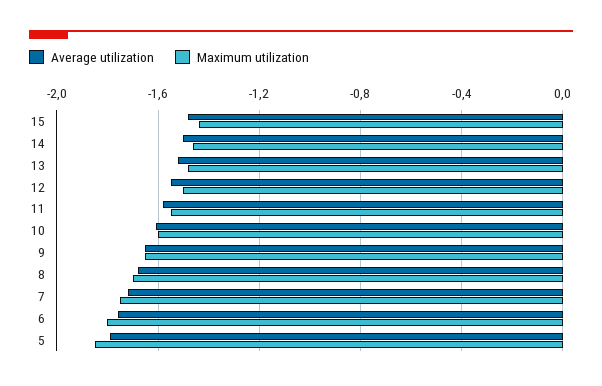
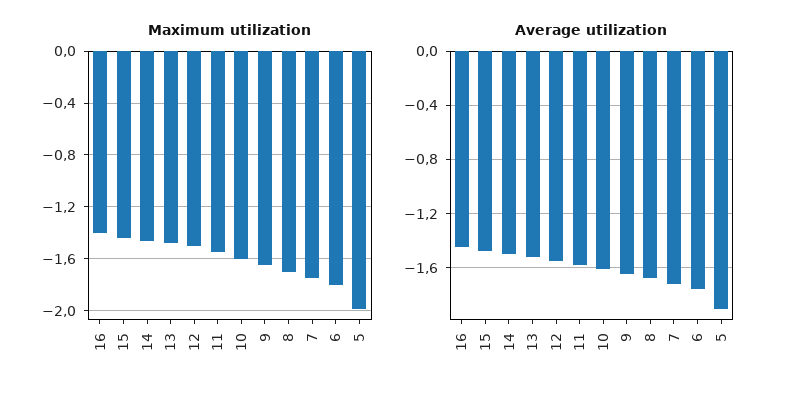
Average utilization, 5: -1.8 -> -1.9
Maximum utilization, 5: -1.85 -> -2
Maximum utilization, 16: none -> -1.4
Average utilization, 16: none -> -1.45

